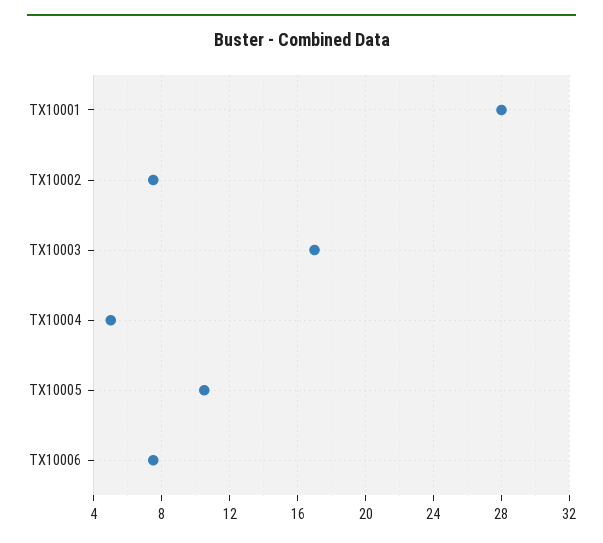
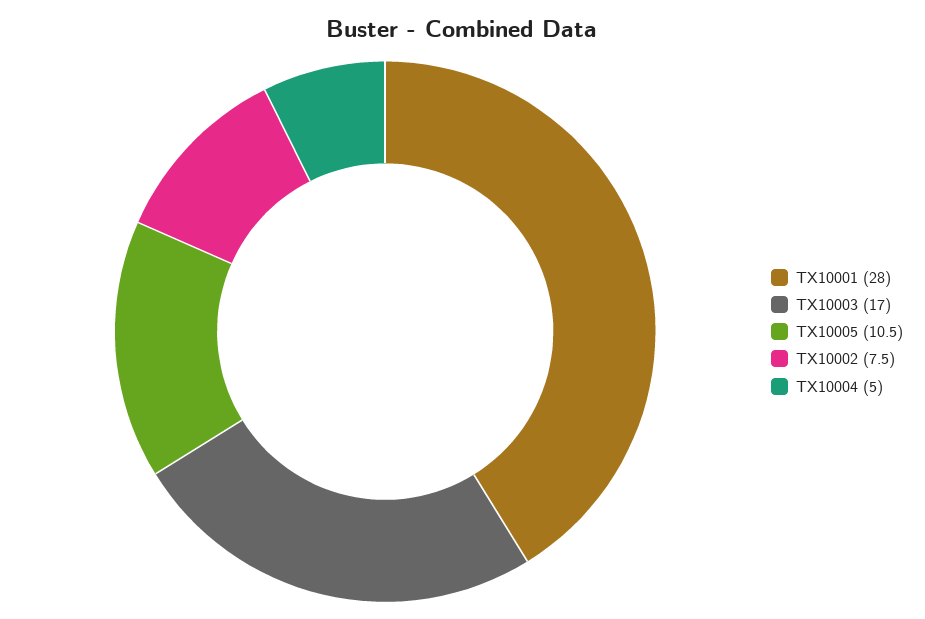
TX10006: 7.5 -> none

